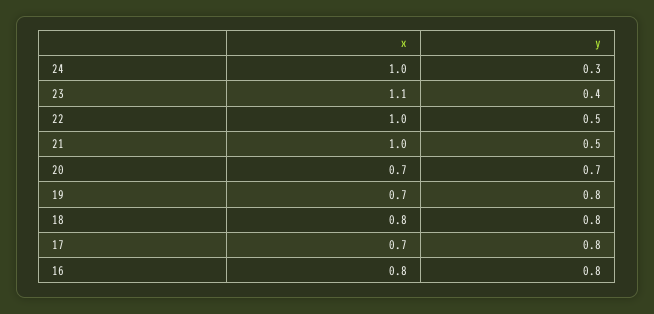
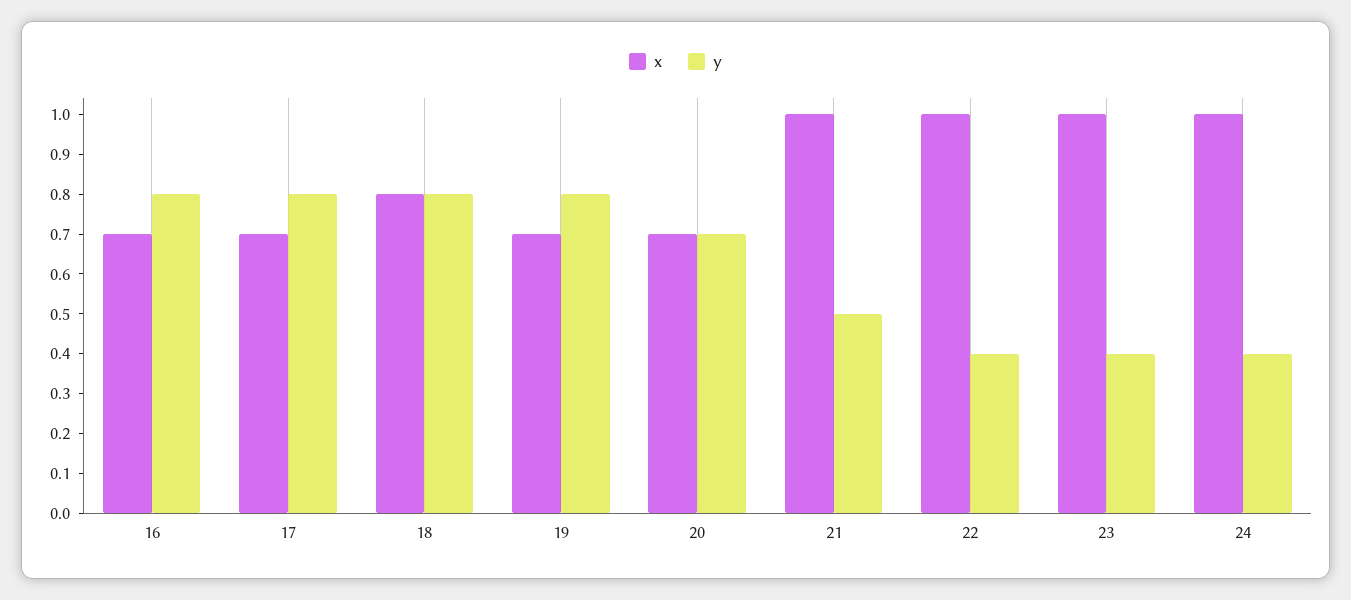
y, 24: 0.3 -> 0.4
x, 23: 1.1 -> 1
y, 22: 0.5 -> 0.4
x, 16: 0.8 -> 0.7

